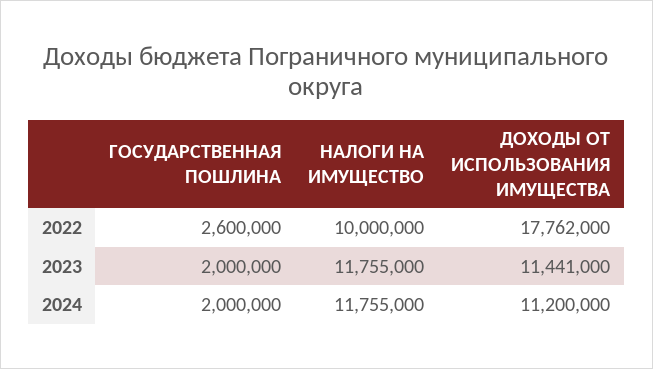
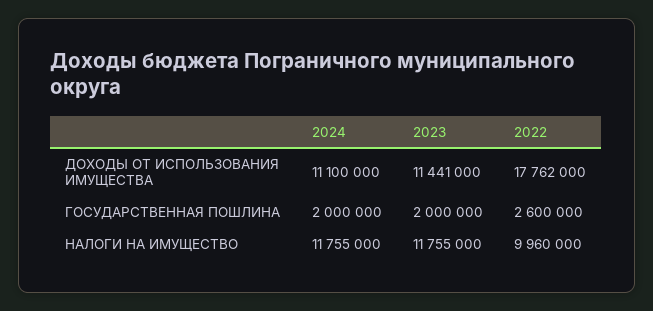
НАЛОГИ НА ИМУЩЕСТВО, 2022: 10000000 -> 9960000
ДОХОДЫ ОТ ИСПОЛЬЗОВАНИЯ ИМУЩЕСТВА, 2024: 11200000 -> 11100000

